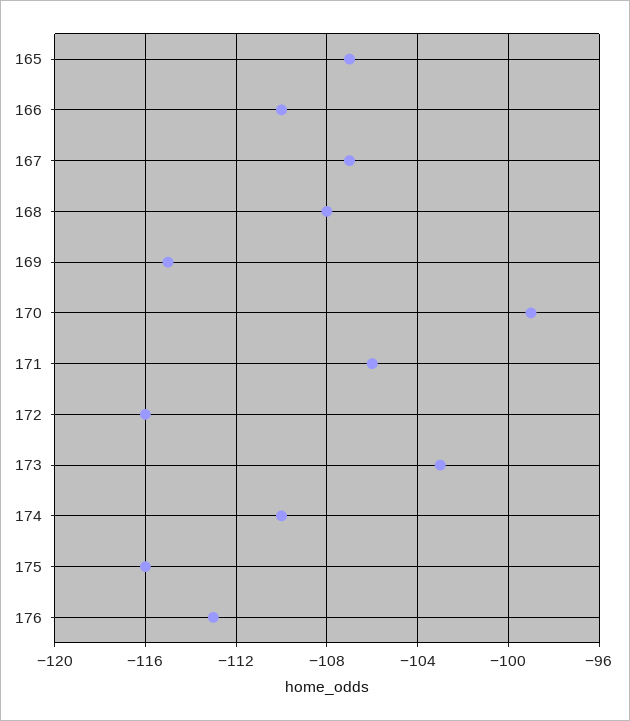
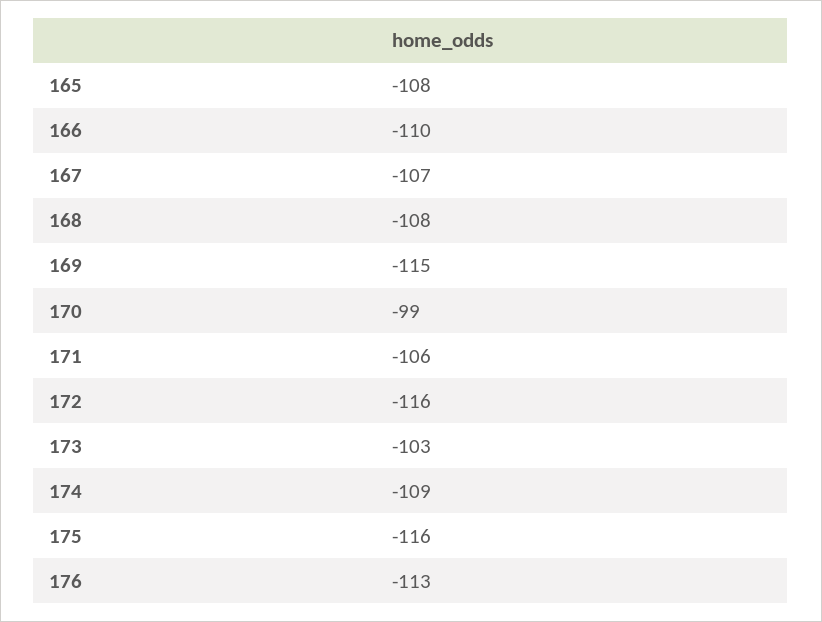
165: -107 -> -108
174: -110 -> -109

